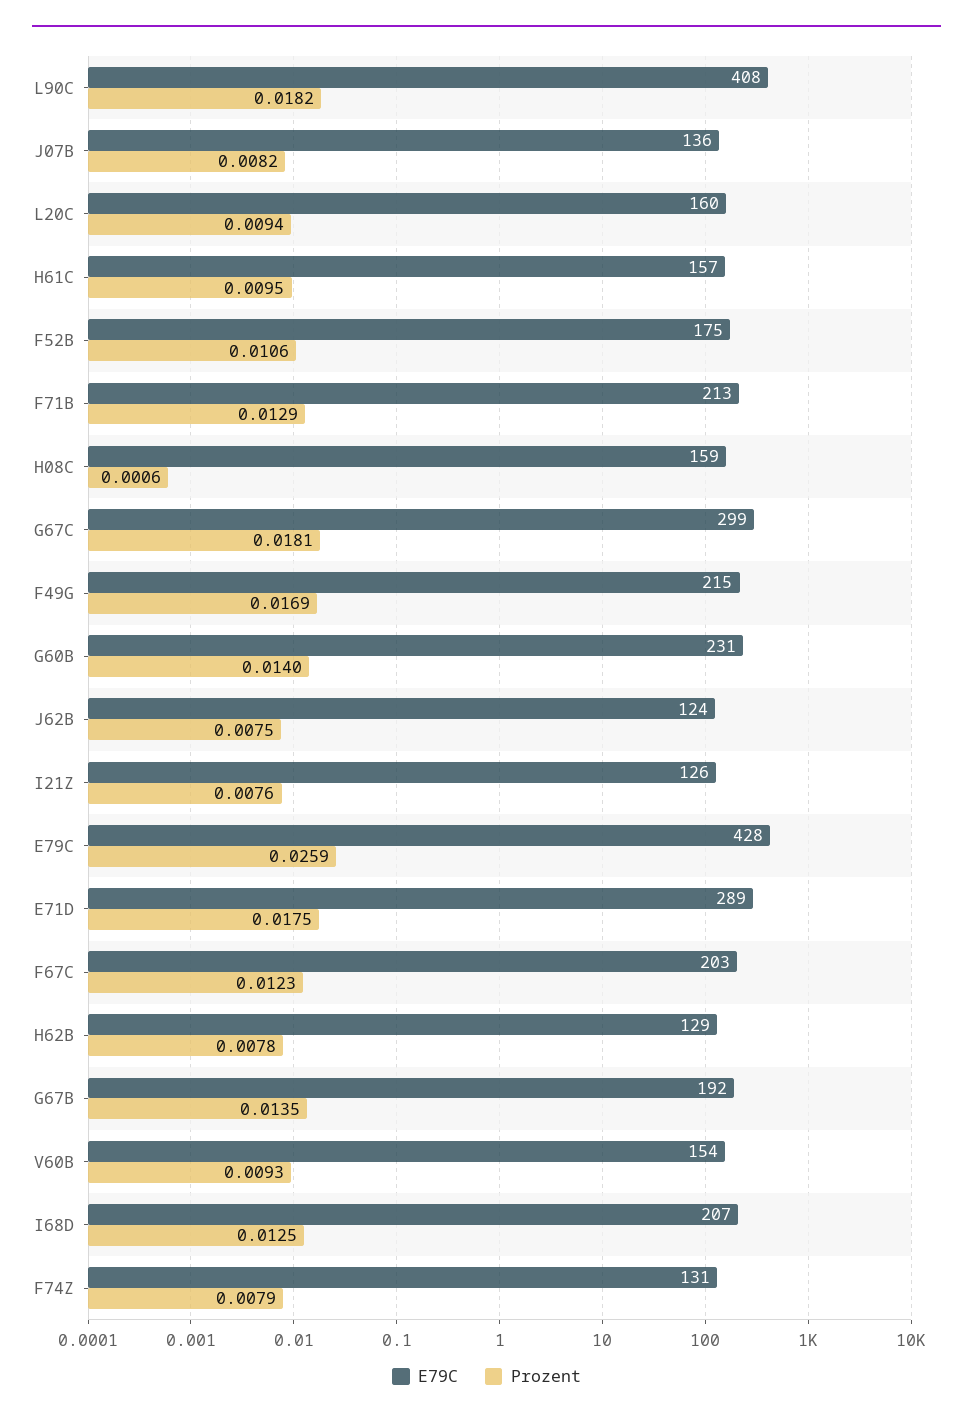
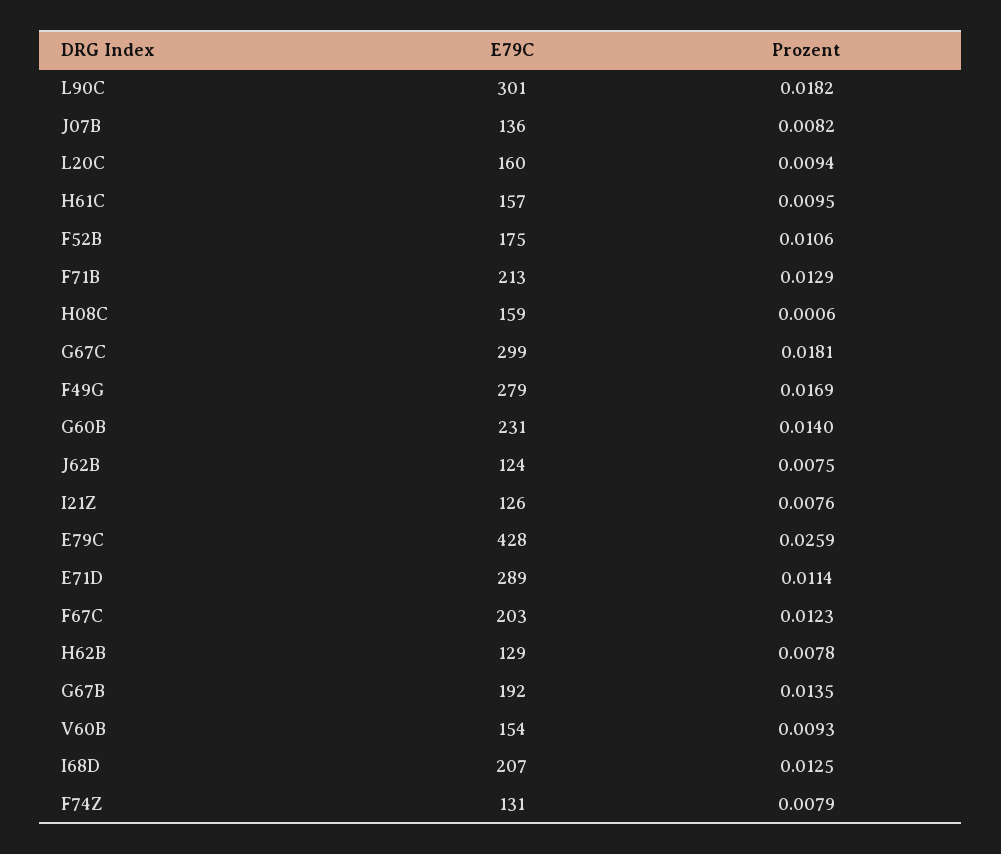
E79C, L90C: 408 -> 301
E79C, F49G: 215 -> 279
Prozent, E71D: 0.0175 -> 0.0114

